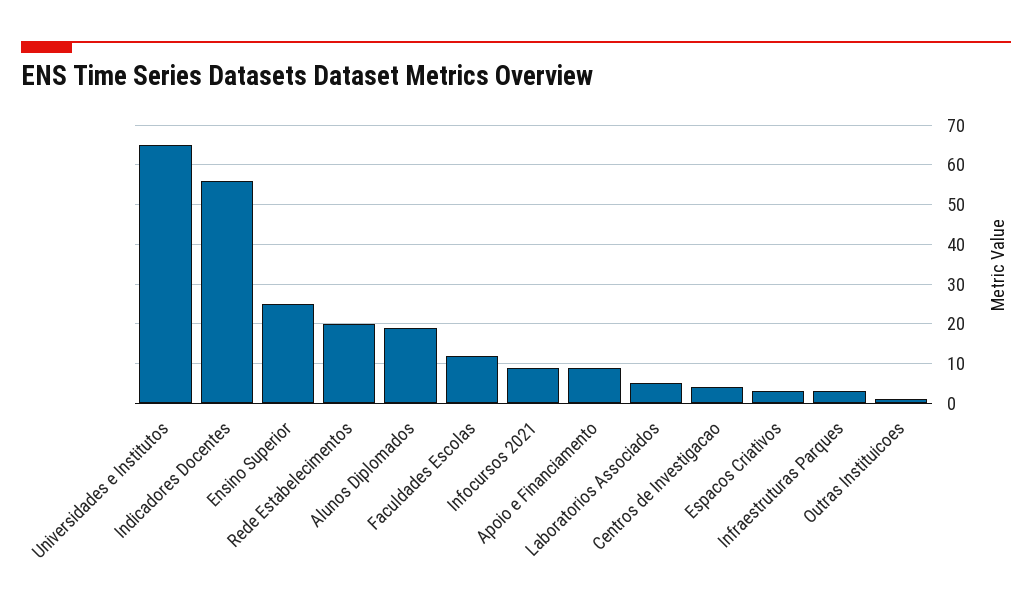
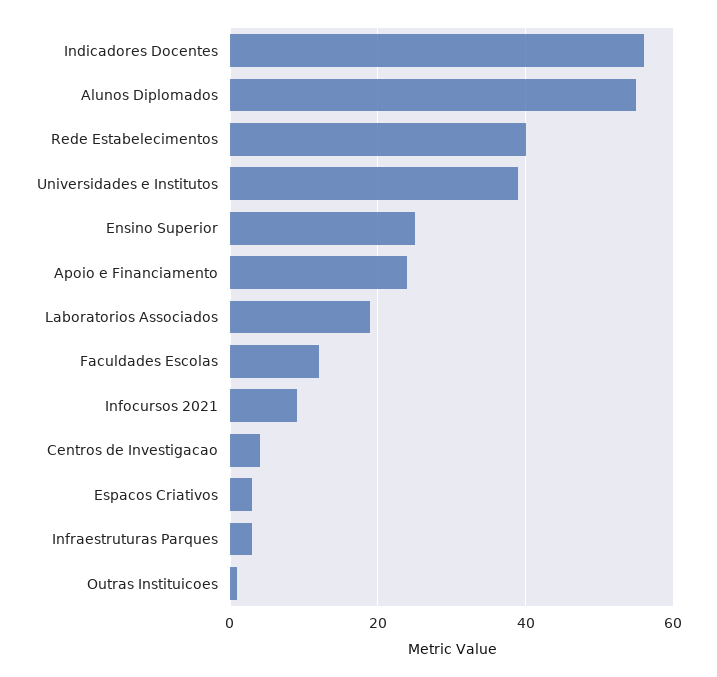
Universidades e Institutos: 65 -> 40
Rede Estabelecimentos: 20 -> 40
Alunos Diplomados: 20 -> 55
Apoio e Financiamento: 10 -> 25
Laboratorios Associados: 5 -> 20

